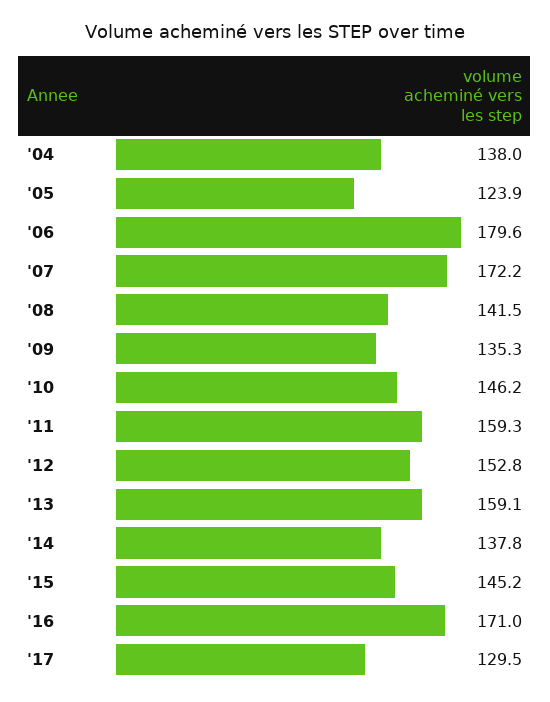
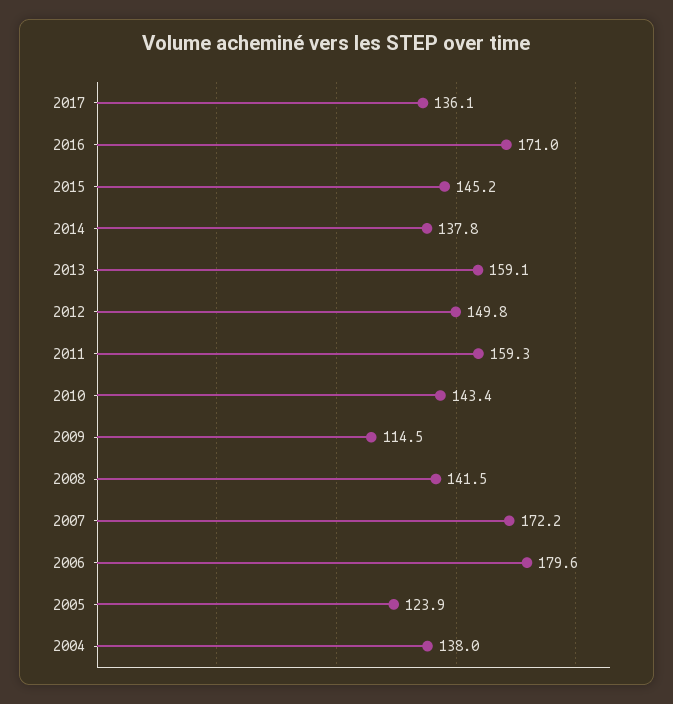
'09: 135.3 -> 114.5
'10: 146.2 -> 143.4
'12: 152.8 -> 149.8
'17: 129.5 -> 136.1

